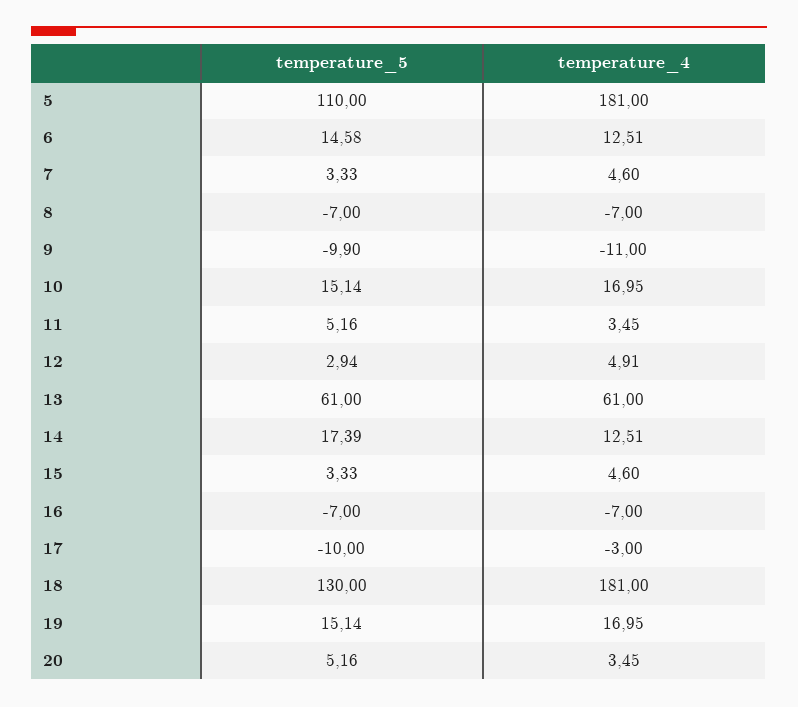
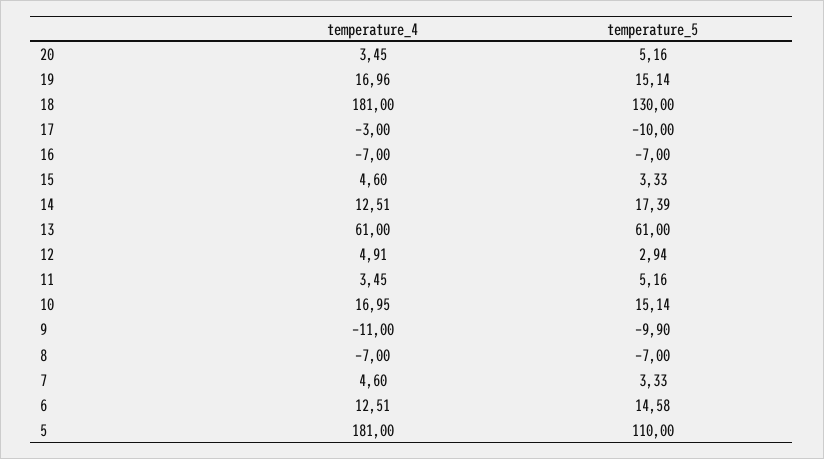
temperature_4, 19: 16.95 -> 16.96

